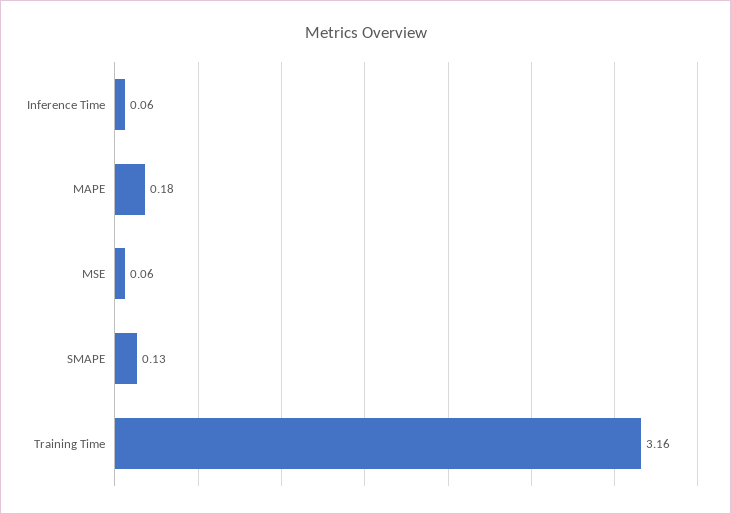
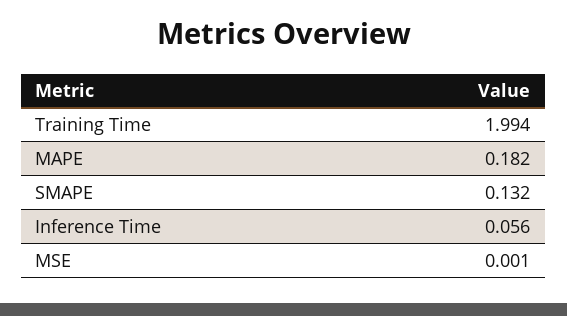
MSE: 0.06 -> 0.001
Training Time: 3.16 -> 1.994

